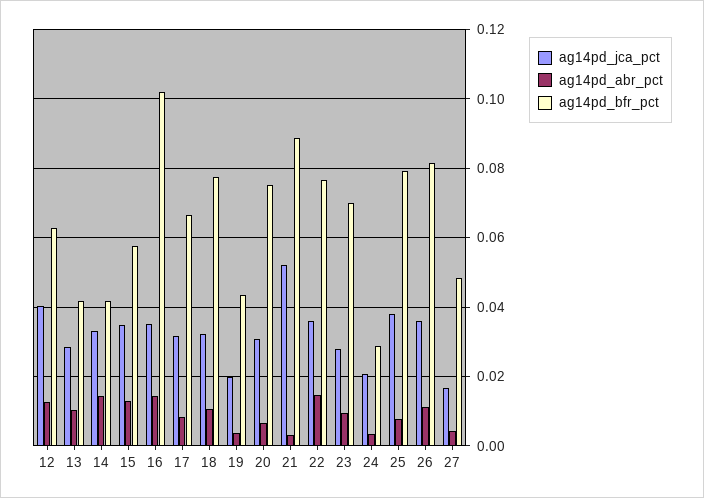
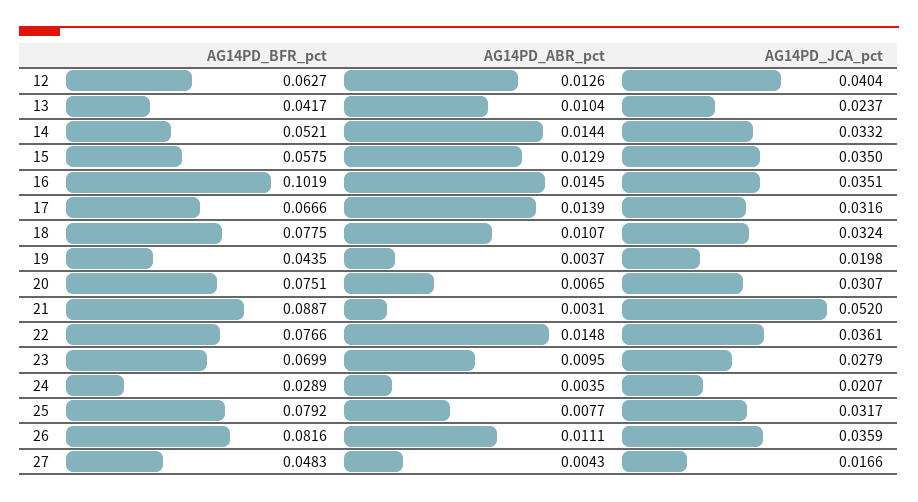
ag14pd_jca_pct, 13: 0.028 -> 0.0237
ag14pd_bfr_pct, 14: 0.042 -> 0.0521
ag14pd_abr_pct, 17: 0.008 -> 0.0139
ag14pd_jca_pct, 25: 0.038 -> 0.0317

